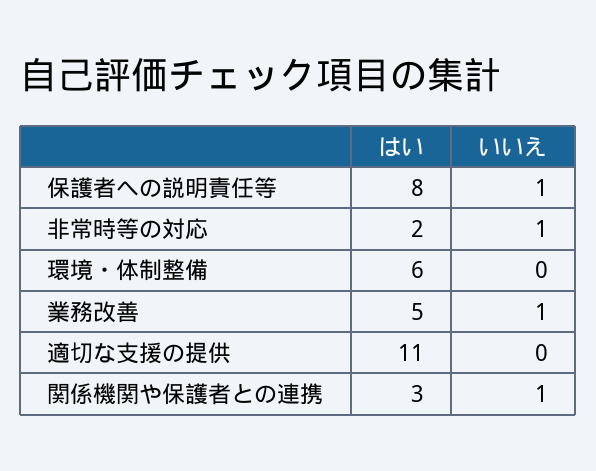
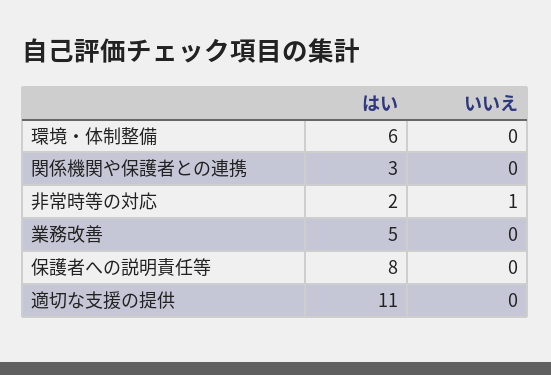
いいえ, 保護者への説明責任等: 1 -> 0
いいえ, 業務改善: 1 -> 0
いいえ, 関係機関や保護者との連携: 1 -> 0

